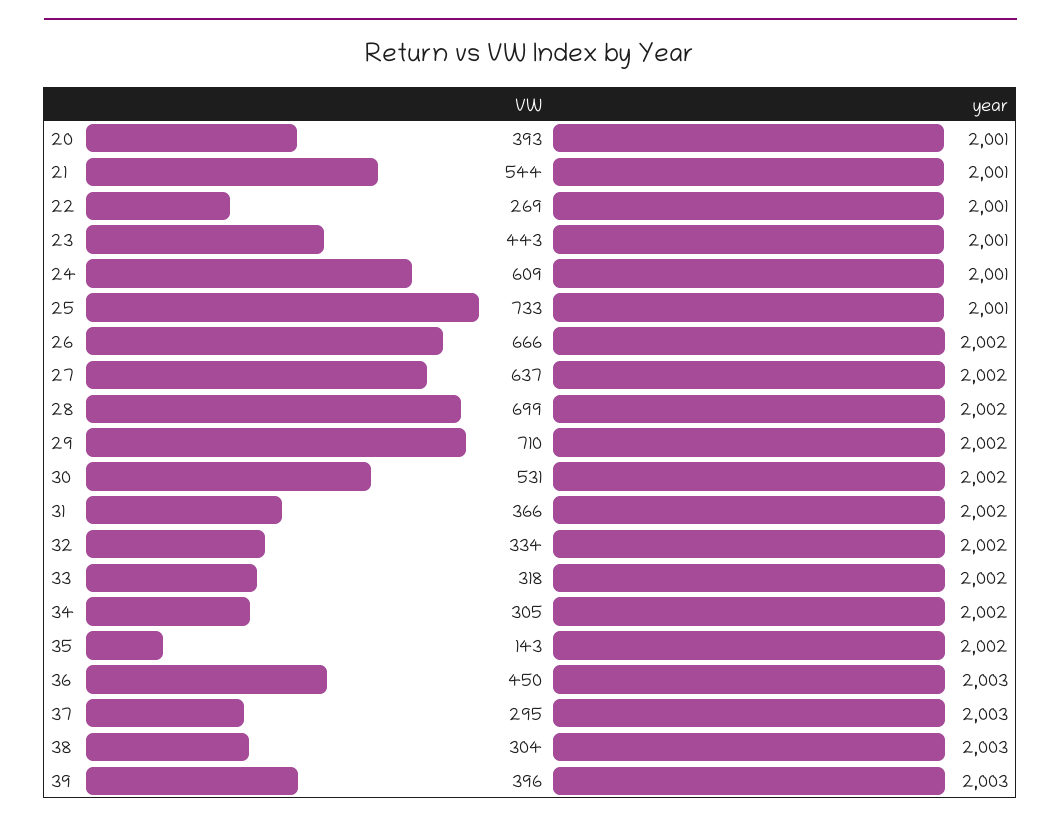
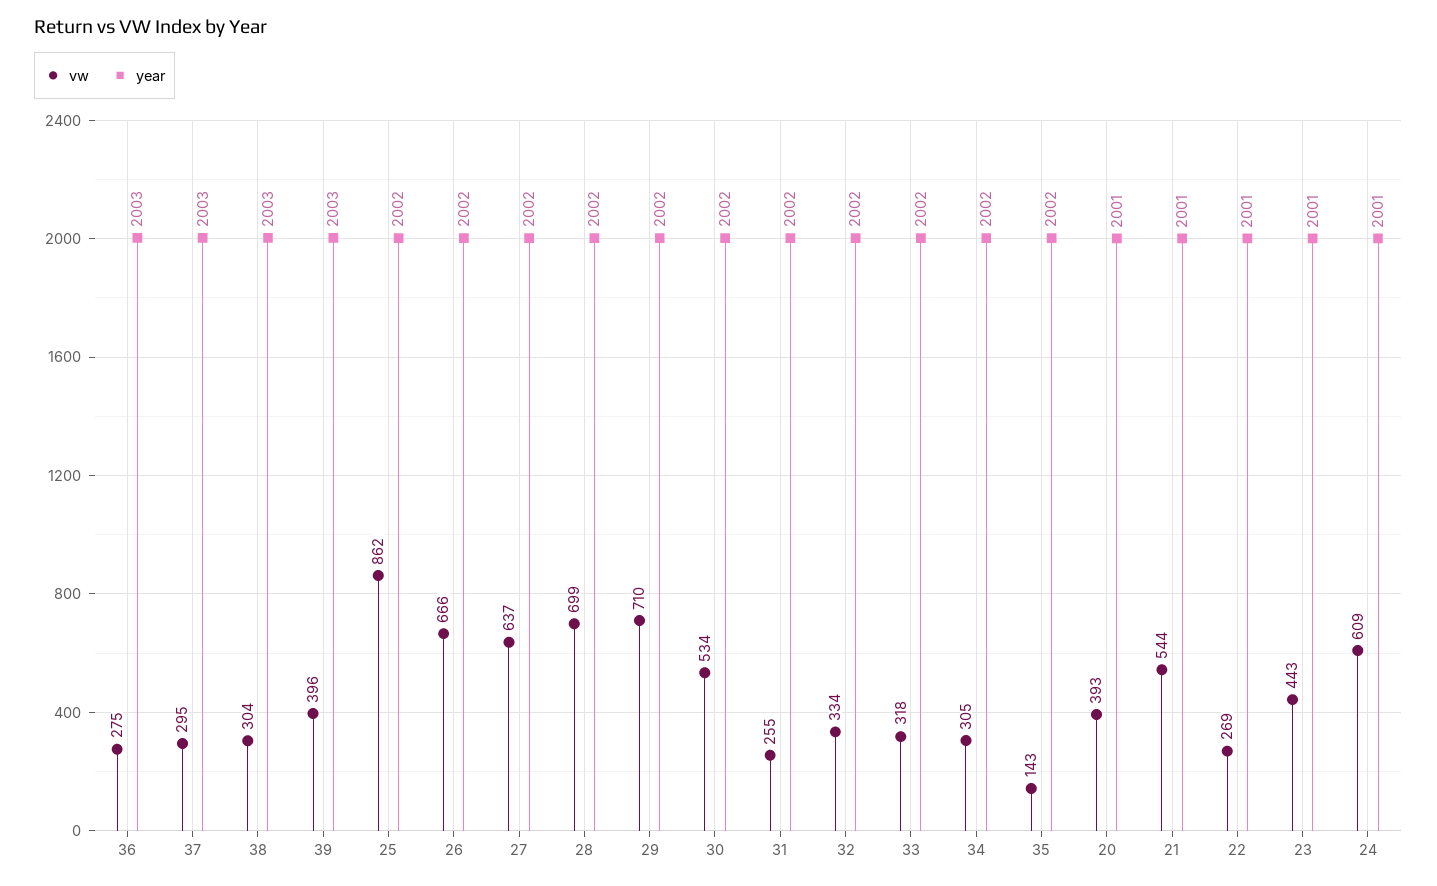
VW, 25: 733 -> 862
year, 25: 2001 -> 2002
VW, 30: 531 -> 534
VW, 31: 366 -> 255
VW, 36: 450 -> 275

